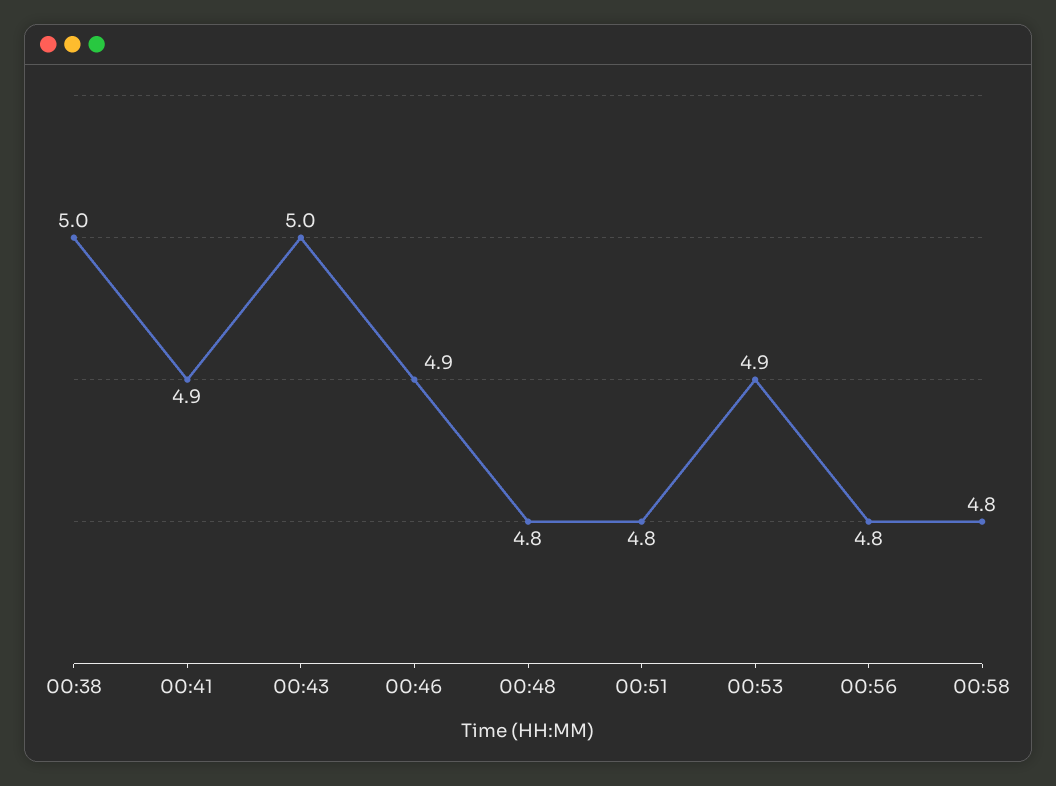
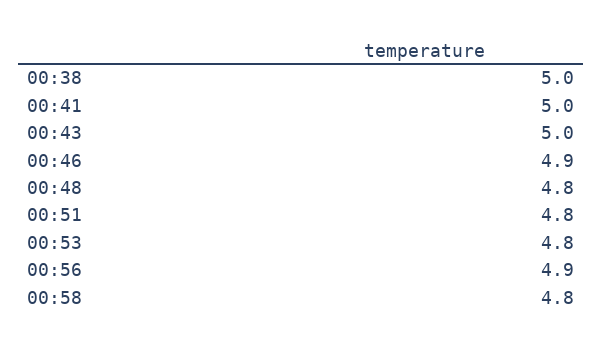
00:41: 4.9 -> 5
00:53: 4.9 -> 4.8
00:56: 4.8 -> 4.9

